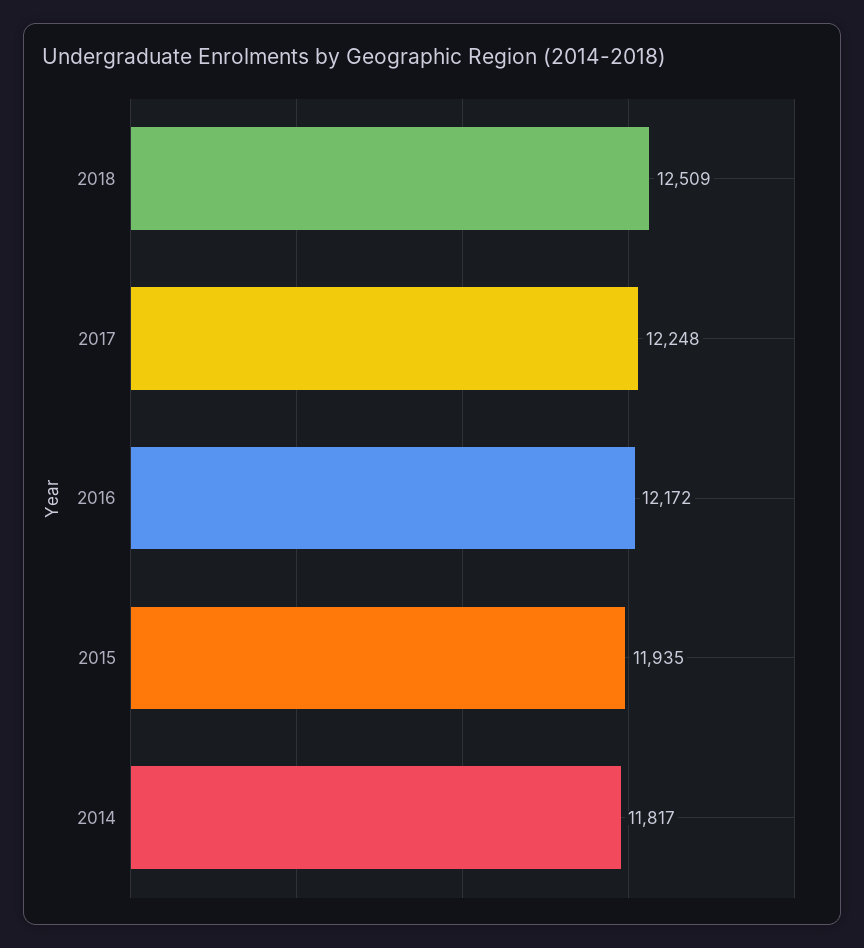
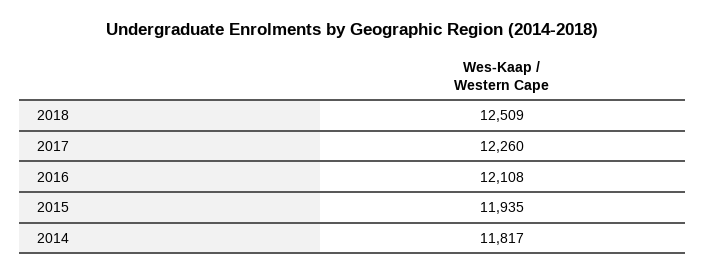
2017: 12248 -> 12260
2016: 12172 -> 12108

